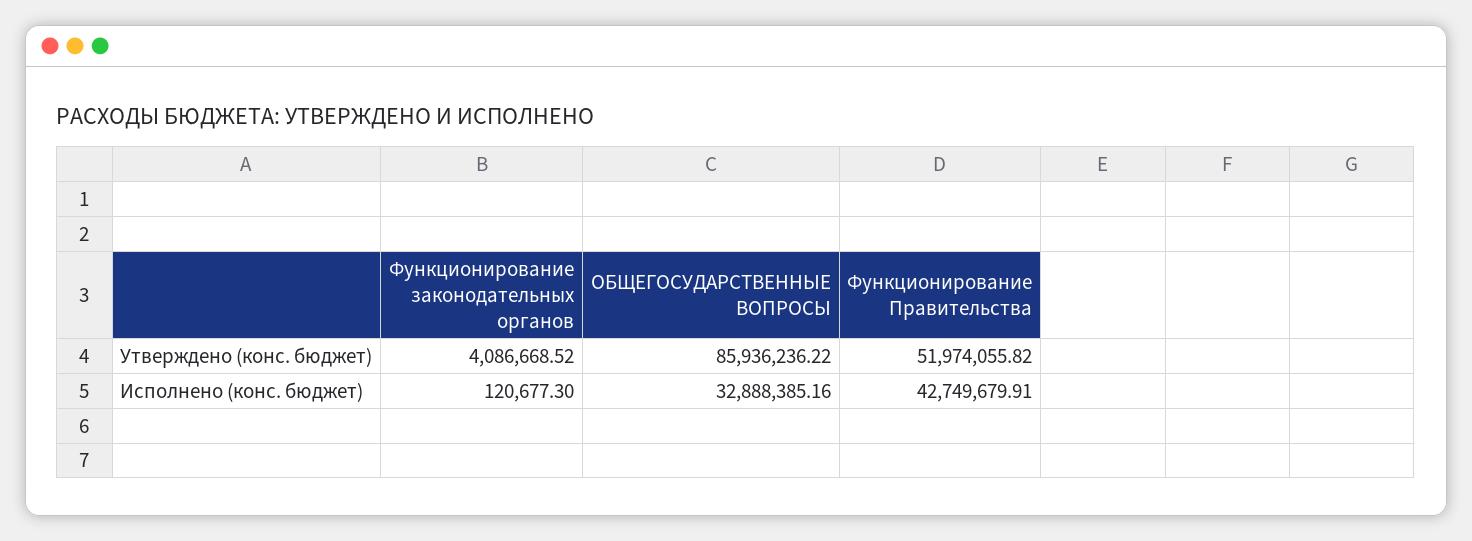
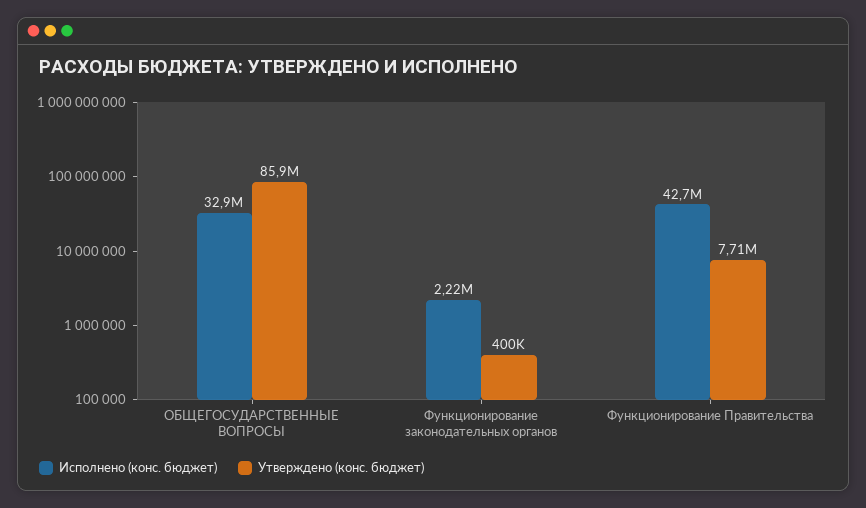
Утверждено (конс. бюджет), Функционирование законодательных органов: 4086668.52 -> 400000
Утверждено (конс. бюджет), Функционирование Правительства: 51974055.82 -> 7710000
Исполнено (конс. бюджет), Функционирование законодательных органов: 120677.3 -> 2220000

